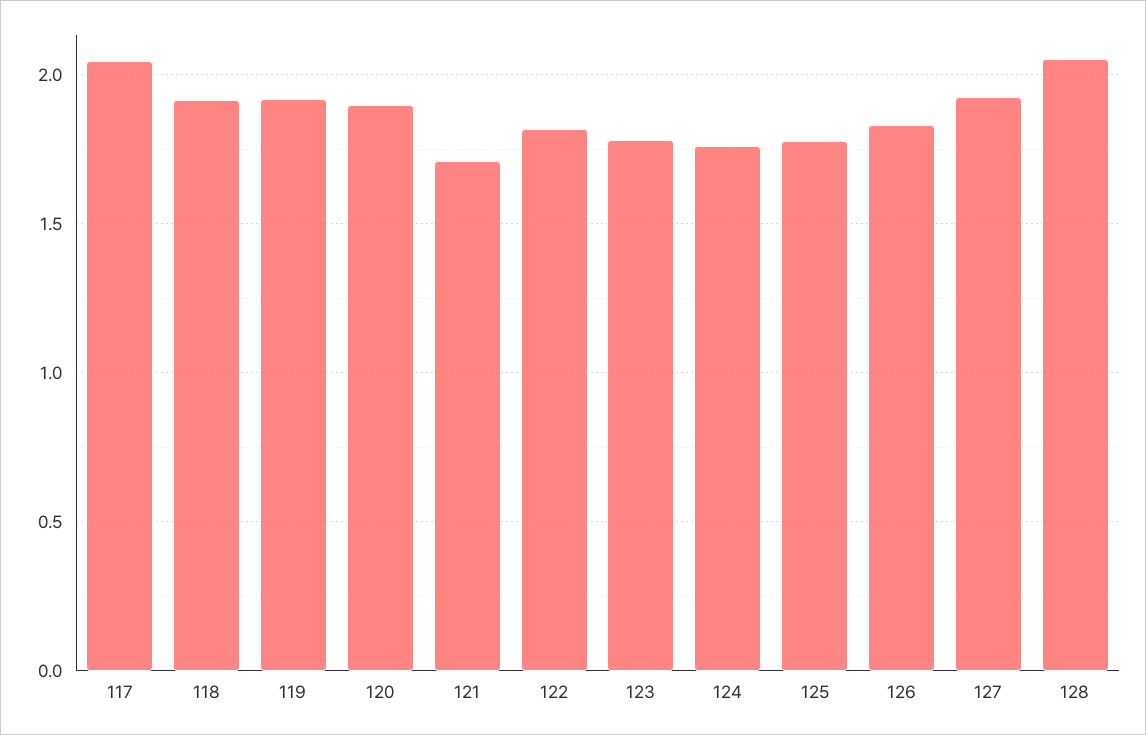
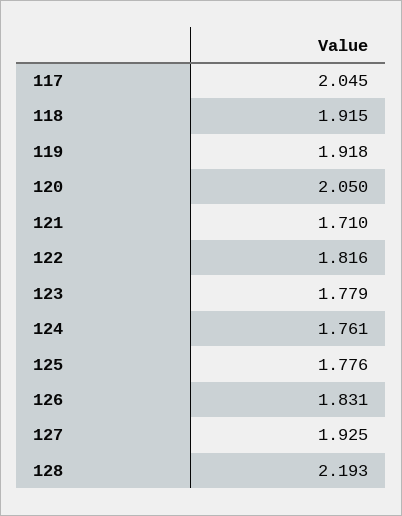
120: 1.9 -> 2.05
128: 2.05 -> 2.193

